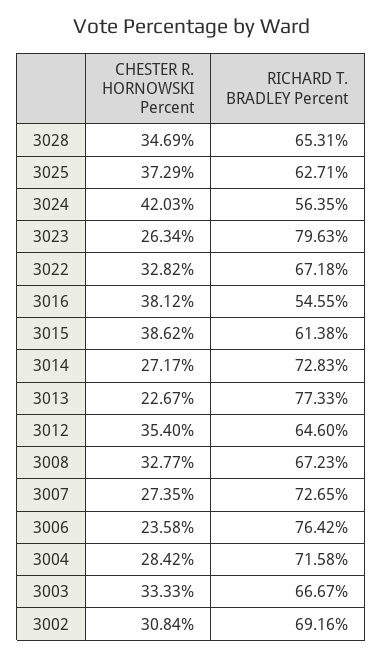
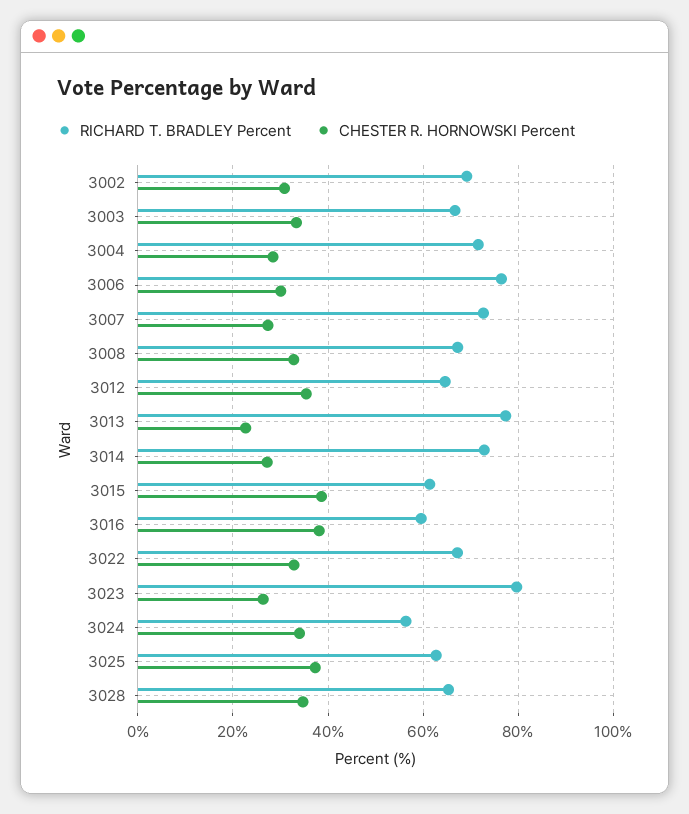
CHESTER R. HORNOWSKI Percent, 3024: 42.03 -> 34
RICHARD T. BRADLEY Percent, 3016: 54.55 -> 60
CHESTER R. HORNOWSKI Percent, 3006: 23.58 -> 30

